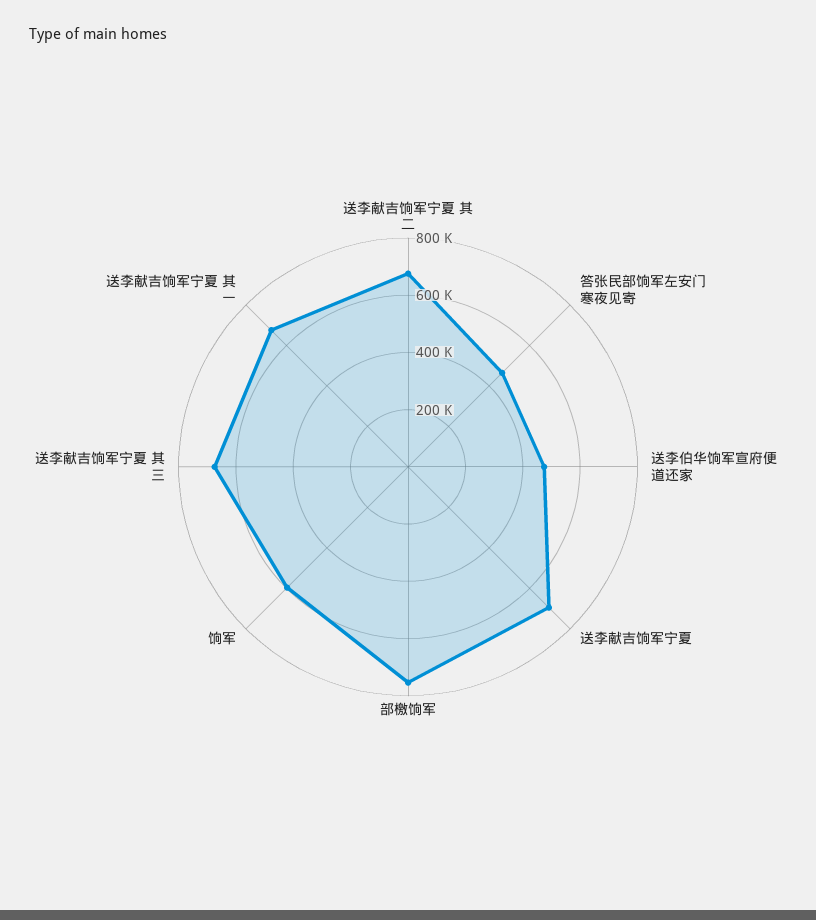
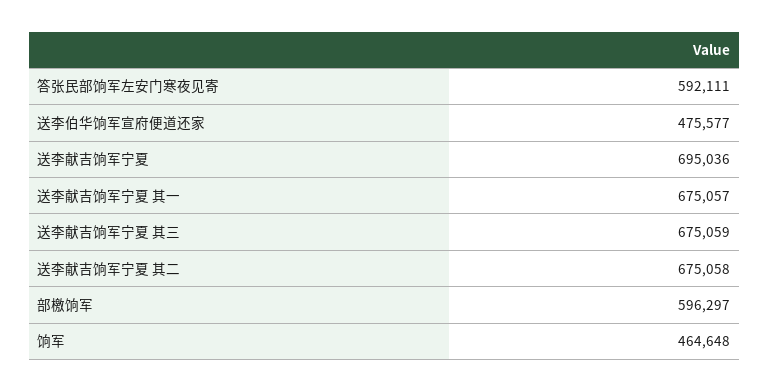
答张民部饷军左安门寒夜见寄: 450000 -> 592111
部檄饷军: 750000 -> 596297
饷军: 600000 -> 464648

